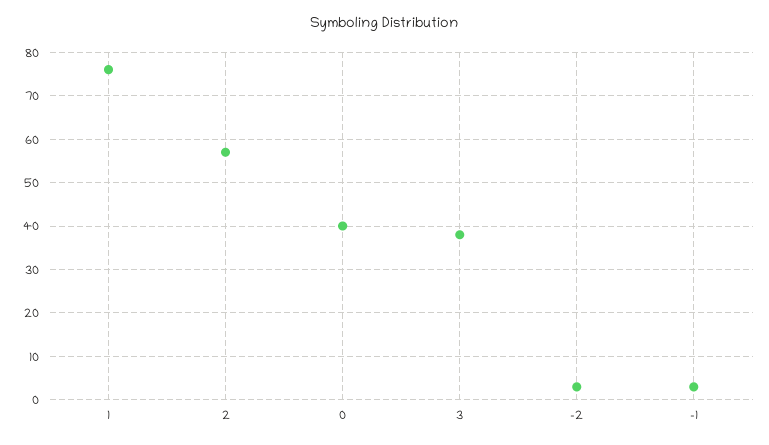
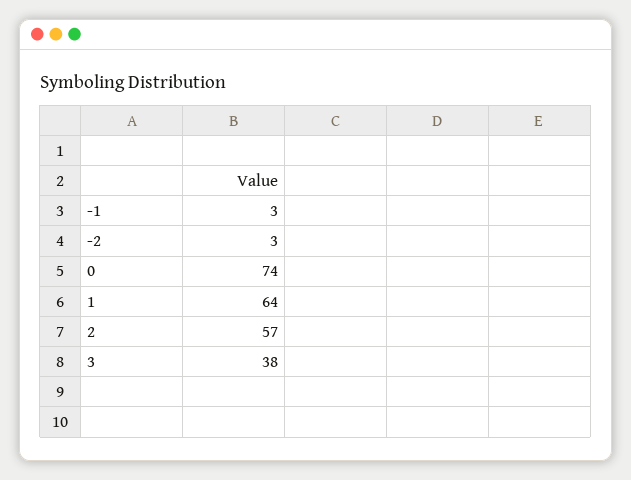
1: 75 -> 64
0: 40 -> 74

